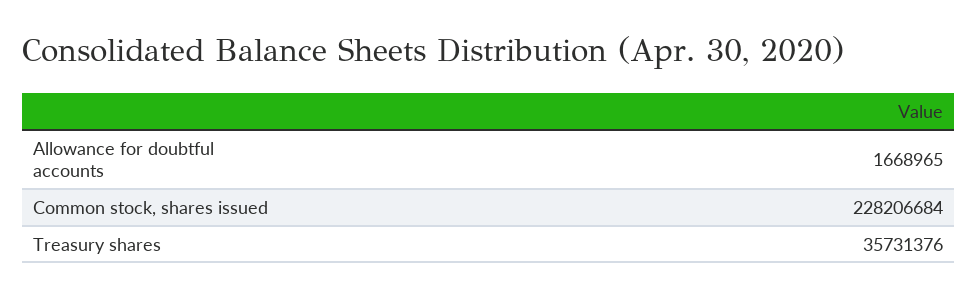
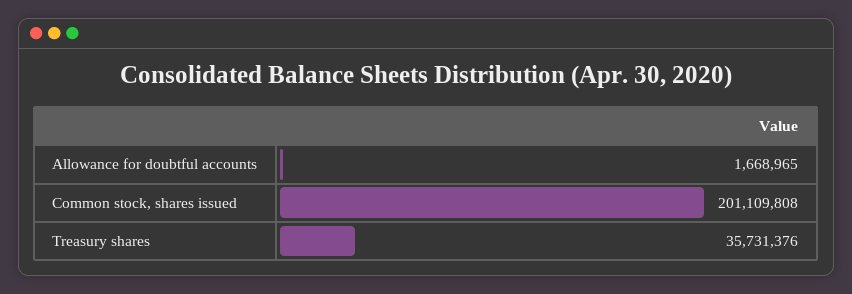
Common stock, shares issued: 228206684 -> 201109808

